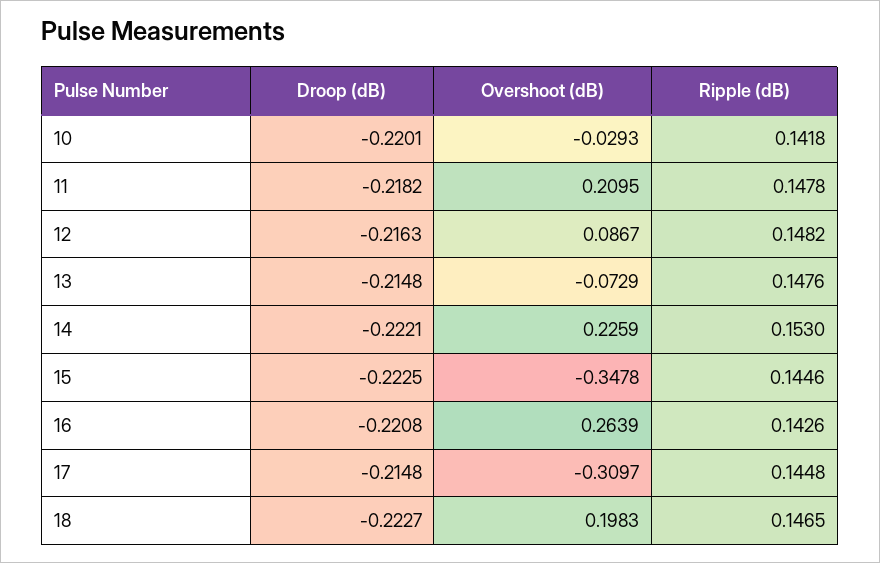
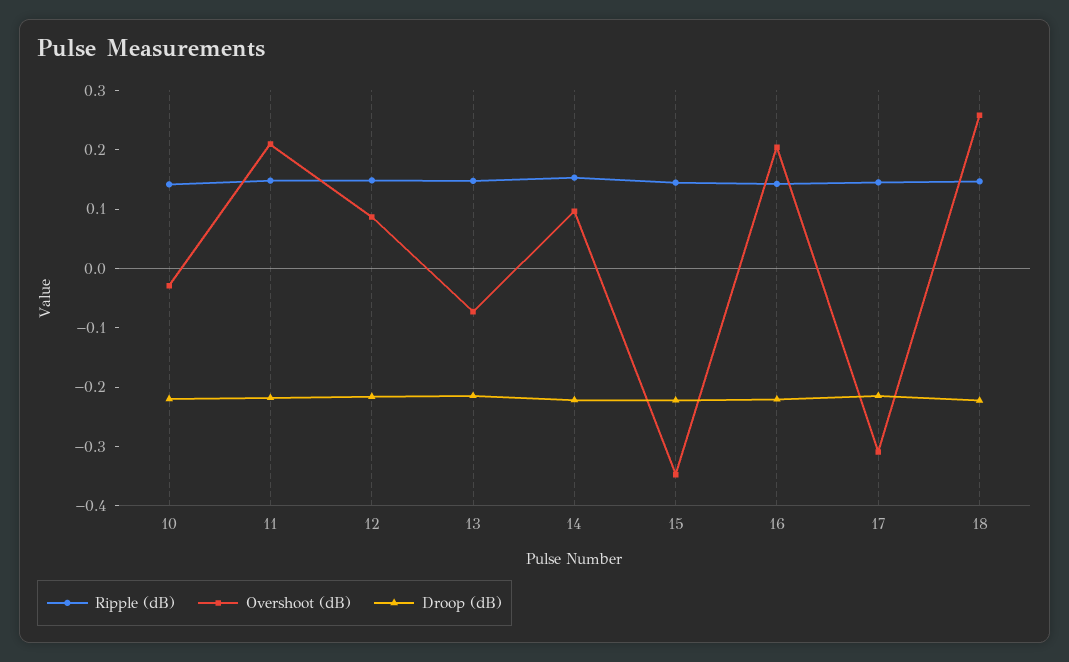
Overshoot (dB), 14: 0.2259 -> 0.1
Overshoot (dB), 16: 0.2639 -> 0.2
Overshoot (dB), 18: 0.1983 -> 0.26

